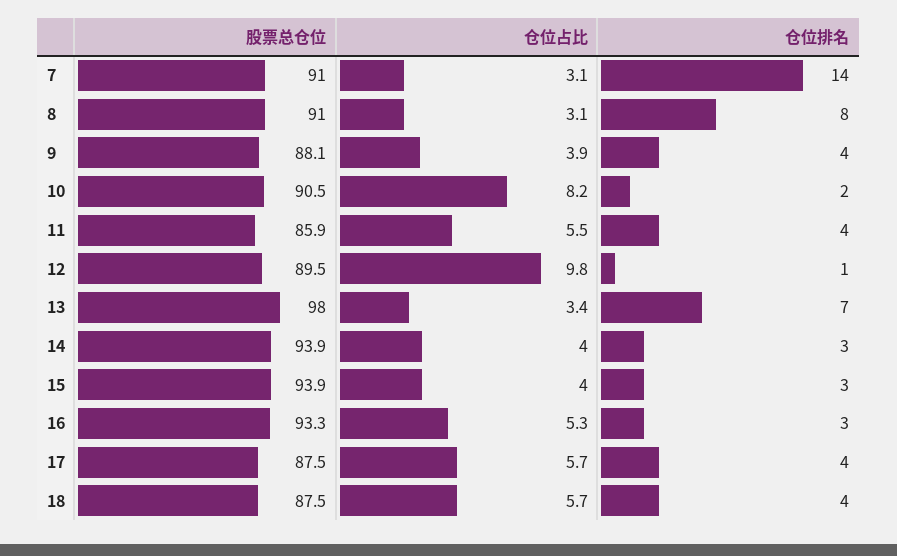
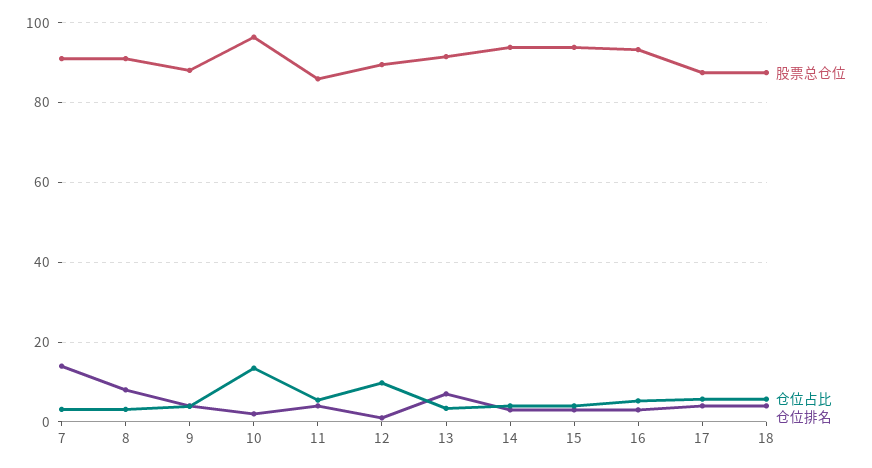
股票总仓位, 10: 90.5 -> 96
仓位占比, 10: 8.2 -> 14
股票总仓位, 13: 98 -> 92

